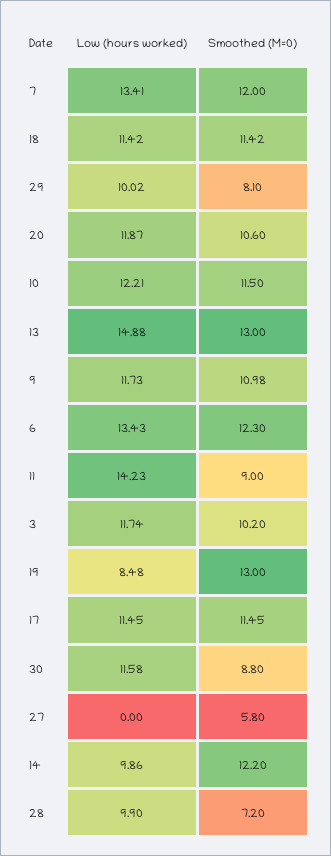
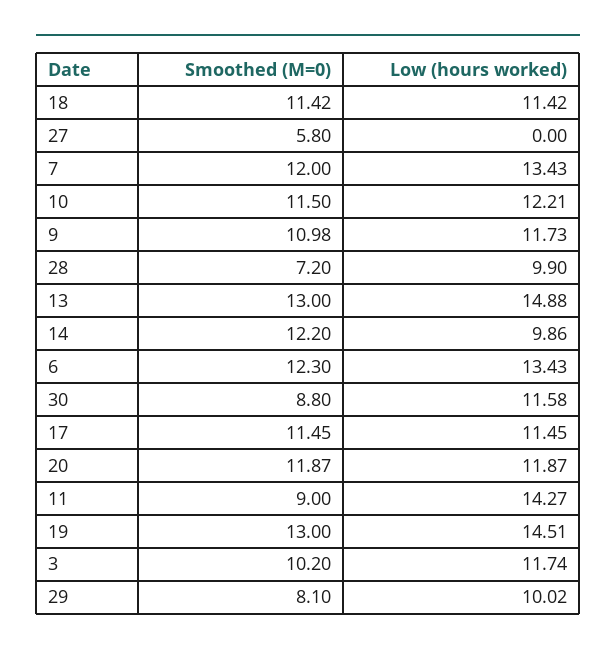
Low (hours worked), 7: 13.41 -> 13.43
Smoothed (M=0), 20: 10.6 -> 11.87
Low (hours worked), 11: 14.23 -> 14.27
Low (hours worked), 19: 8.48 -> 14.51

